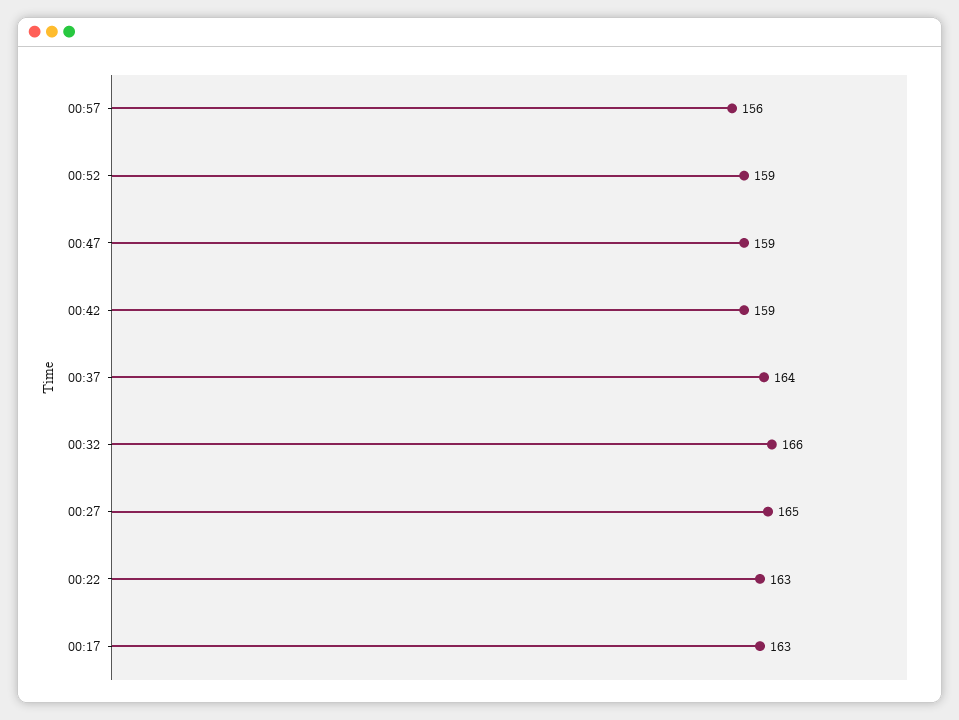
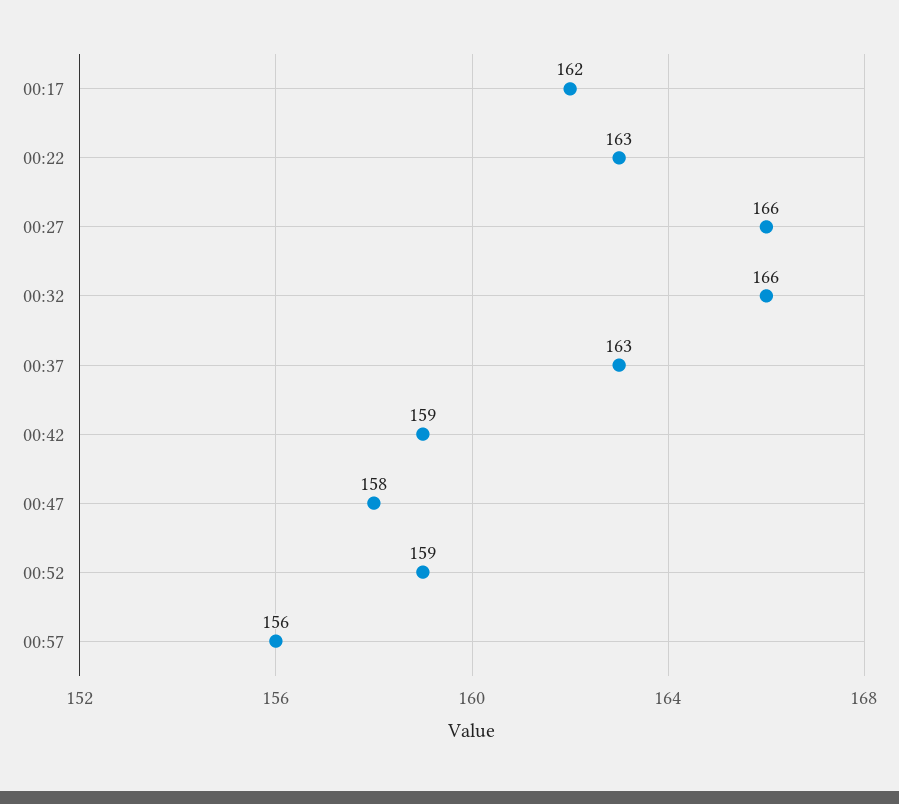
00:47: 159 -> 158
00:37: 164 -> 163
00:27: 165 -> 166
00:17: 163 -> 162

